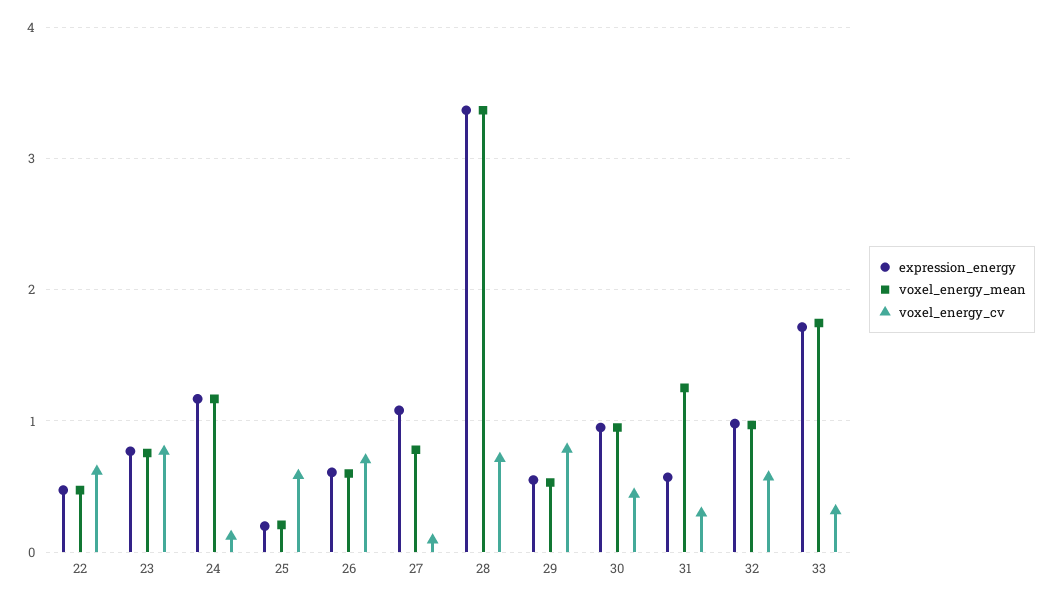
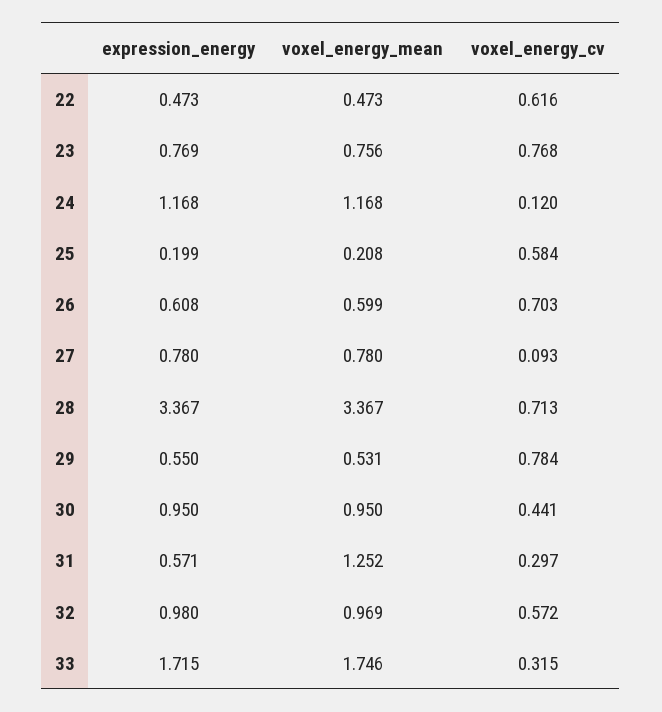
expression_energy, 27: 1.1 -> 0.78

